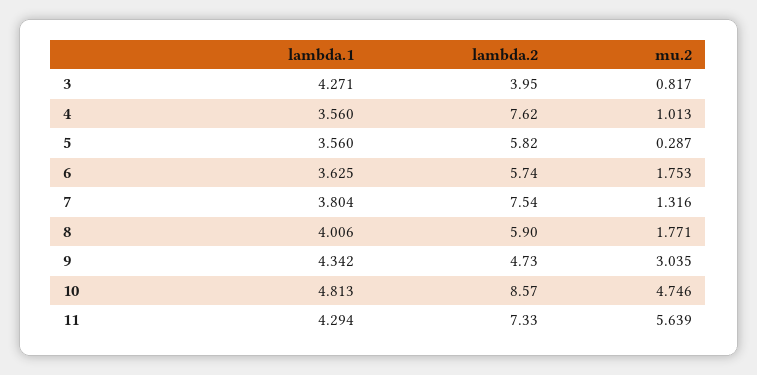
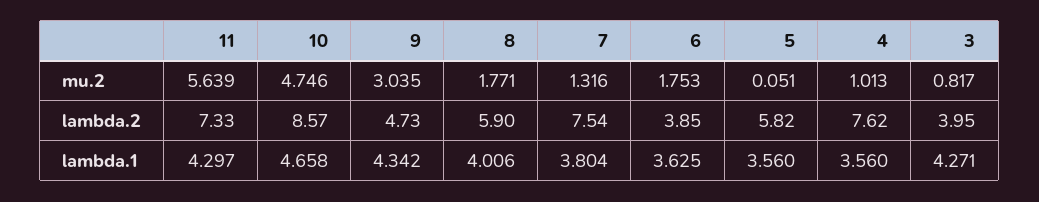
mu.2, 5: 0.287 -> 0.051
lambda.2, 6: 5.74 -> 3.85
lambda.1, 10: 4.813 -> 4.658
lambda.1, 11: 4.294 -> 4.297

